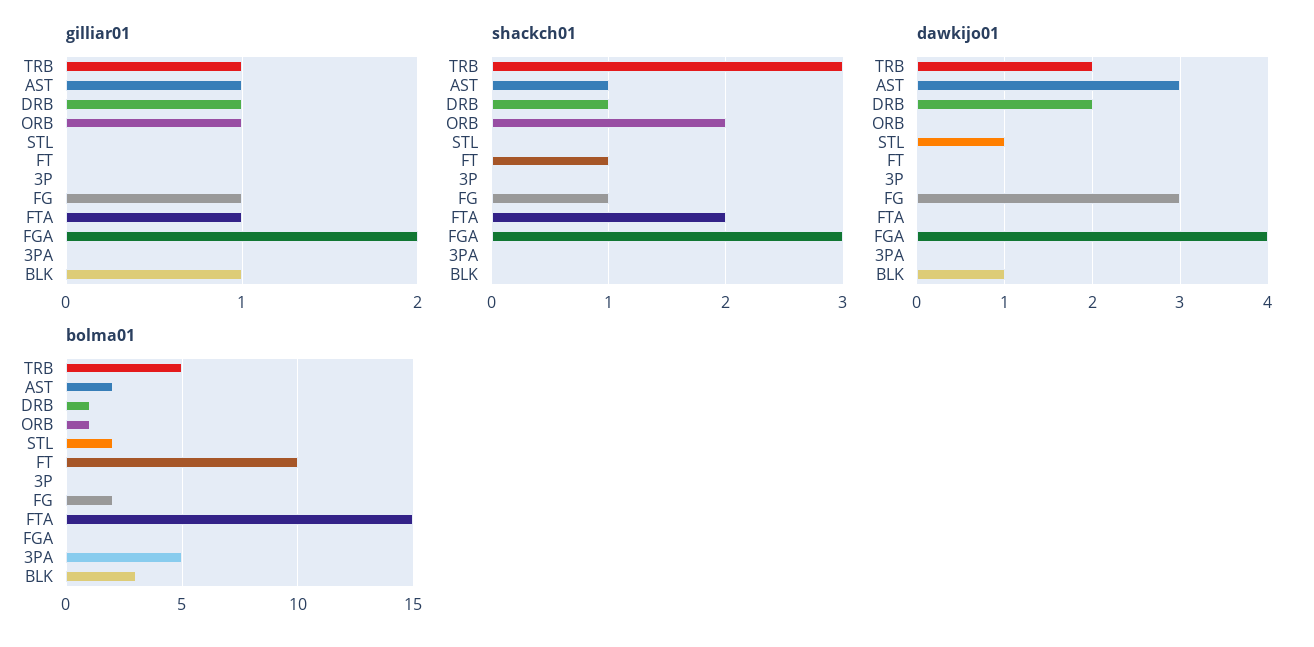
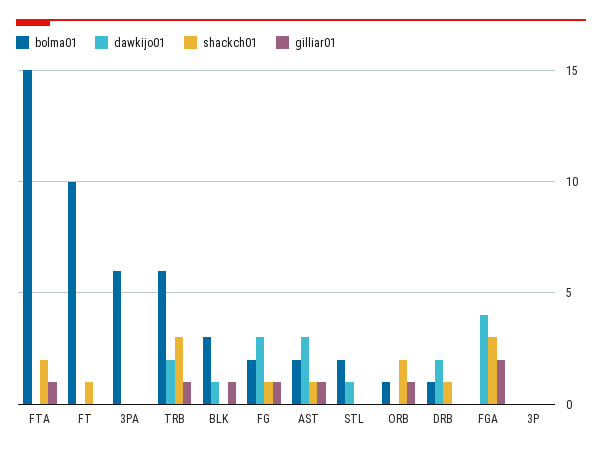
gilliar01, DRB: 1 -> 0
bolma01, TRB: 5 -> 6
bolma01, 3PA: 5 -> 6

